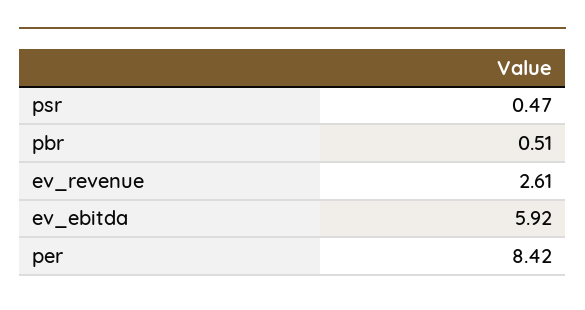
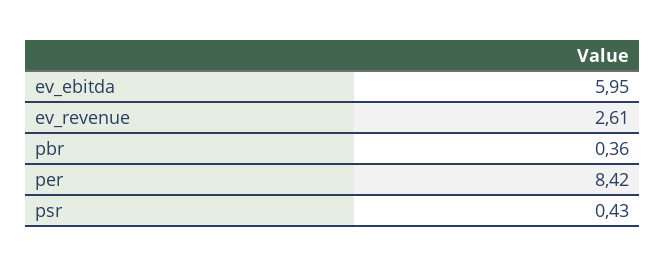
psr: 0.47 -> 0.43
pbr: 0.51 -> 0.36
ev_ebitda: 5.92 -> 5.95

